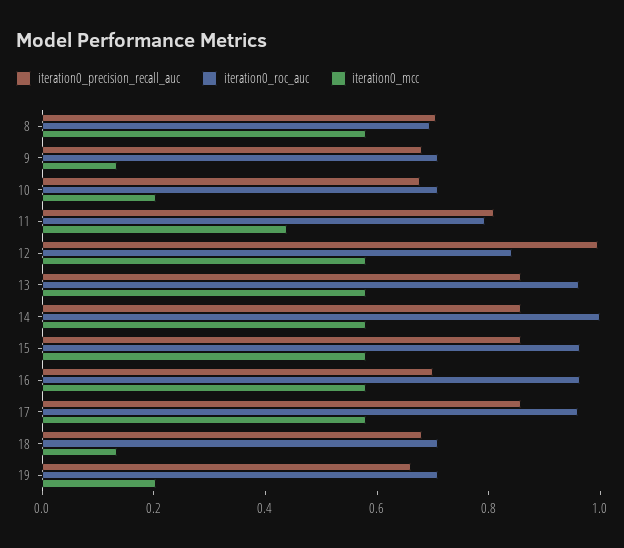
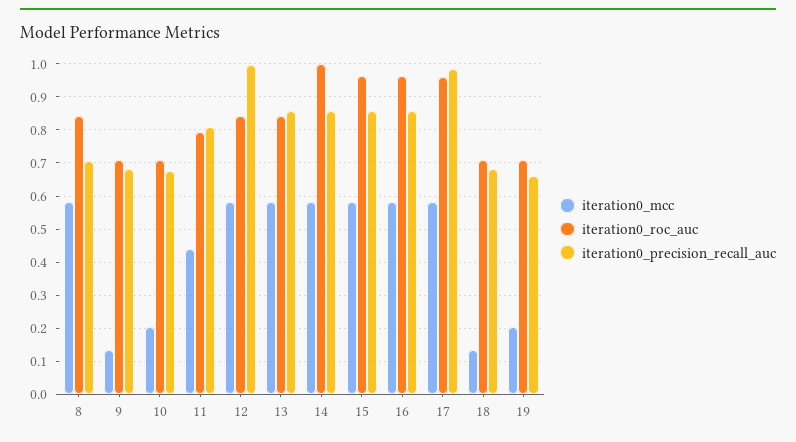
iteration0_roc_auc, 8: 0.7 -> 0.84
iteration0_roc_auc, 13: 0.95 -> 0.84
iteration0_precision_recall_auc, 16: 0.7 -> 0.86
iteration0_precision_recall_auc, 17: 0.85 -> 0.98

